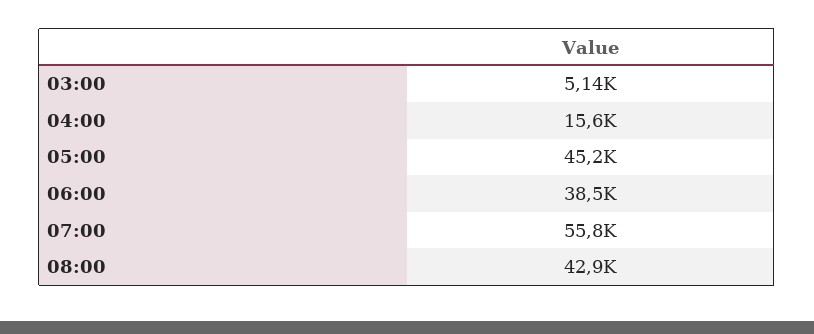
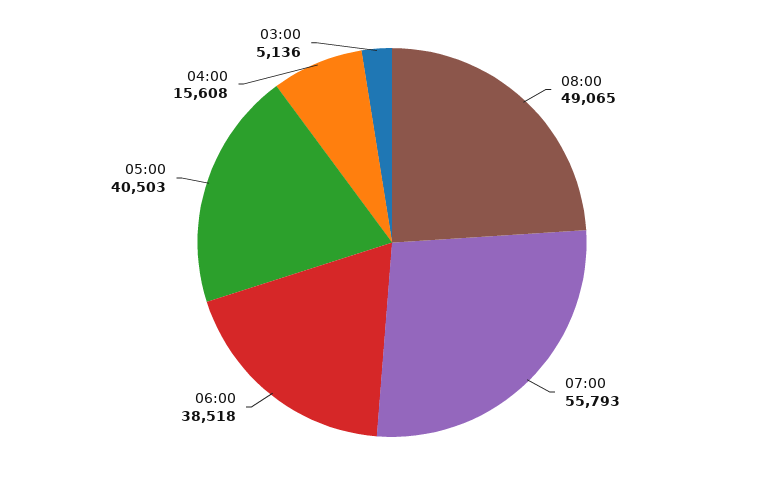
05:00: 45200 -> 40503
08:00: 42900 -> 49065

